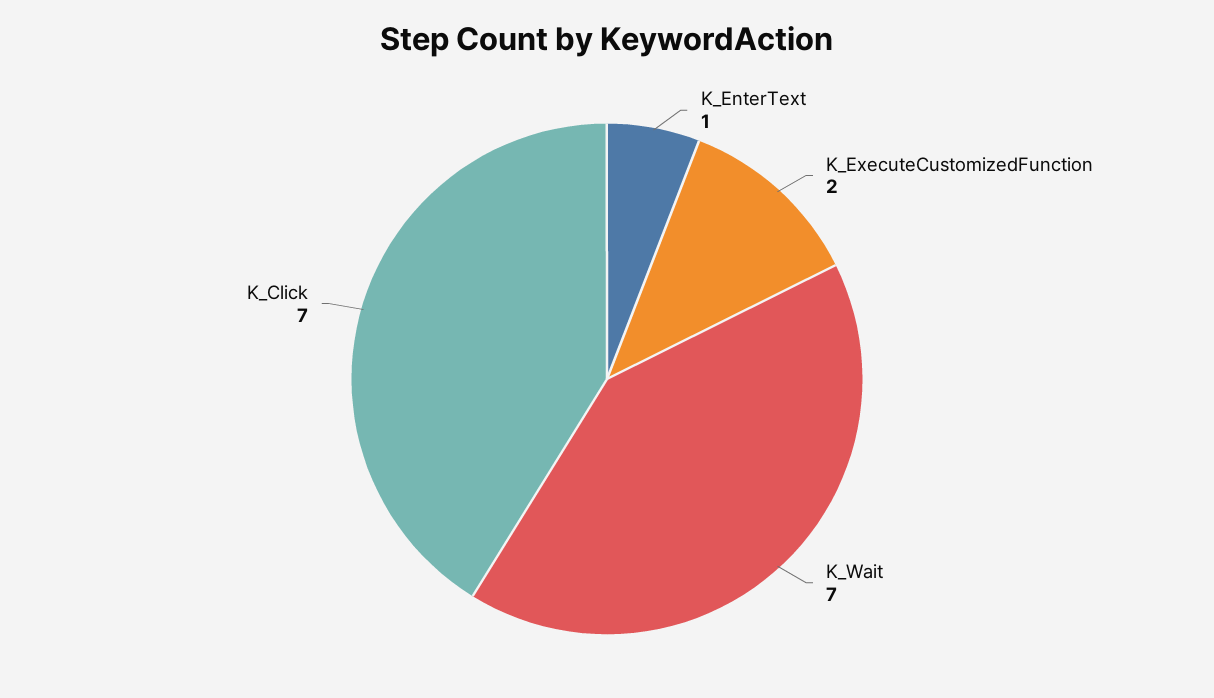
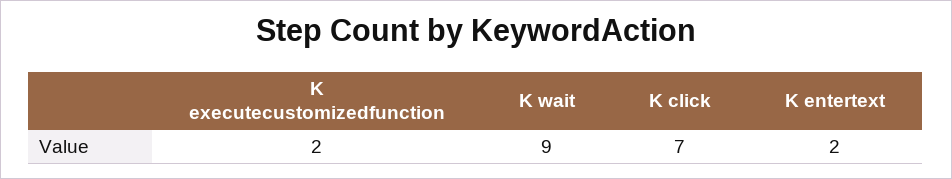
K_EnterText: 1 -> 2
K_Wait: 7 -> 9

